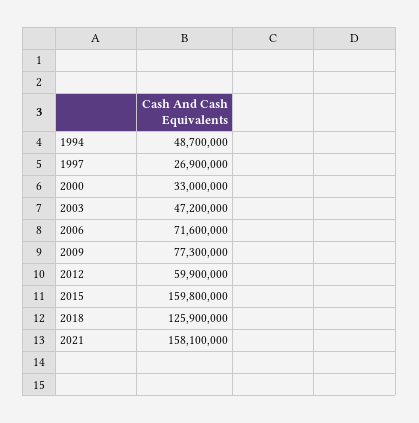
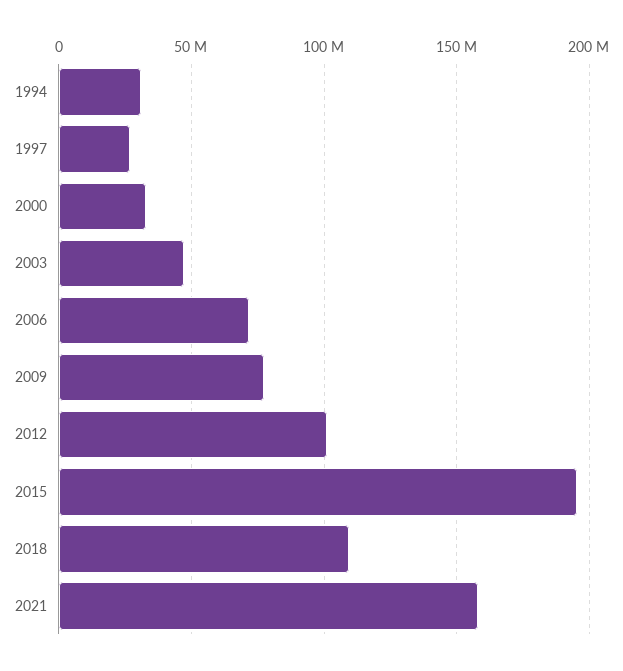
1994: 48700000 -> 30000000
2012: 59900000 -> 100000000
2015: 159800000 -> 195000000
2018: 125900000 -> 110000000

